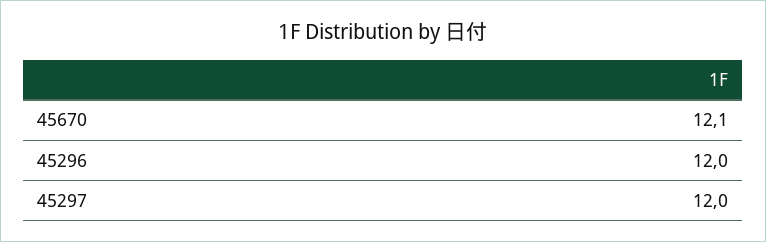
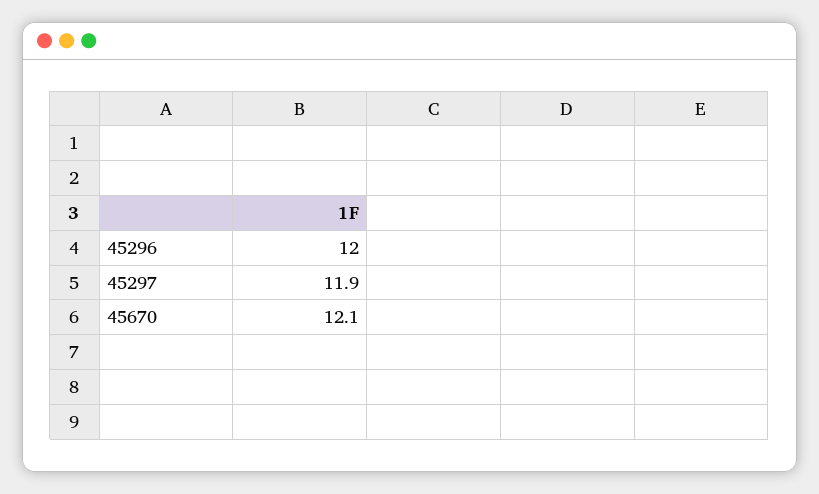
45297: 12 -> 11.9

